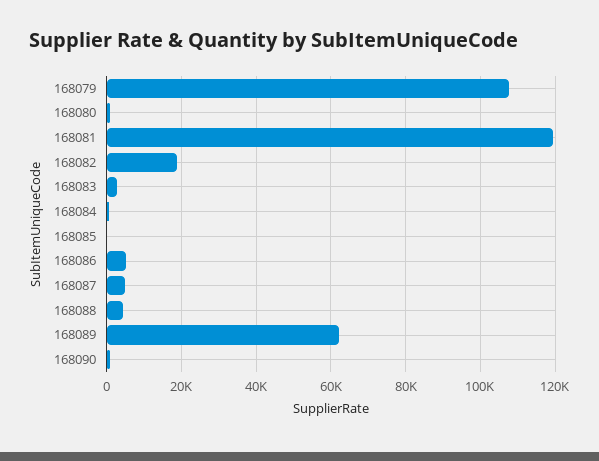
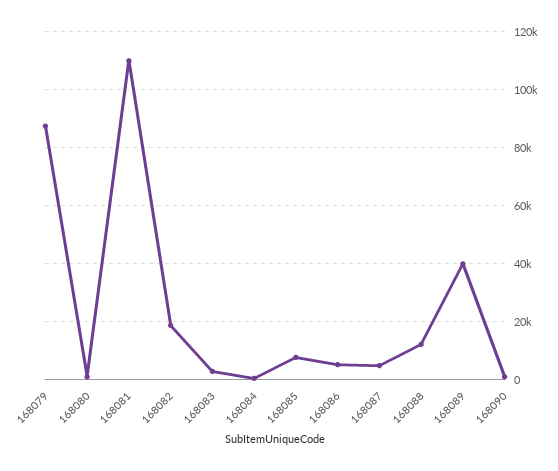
168079: 108000 -> 87500
168081: 120000 -> 110000
168085: 0 -> 7500
168088: 4000 -> 12500
168089: 62000 -> 40000

